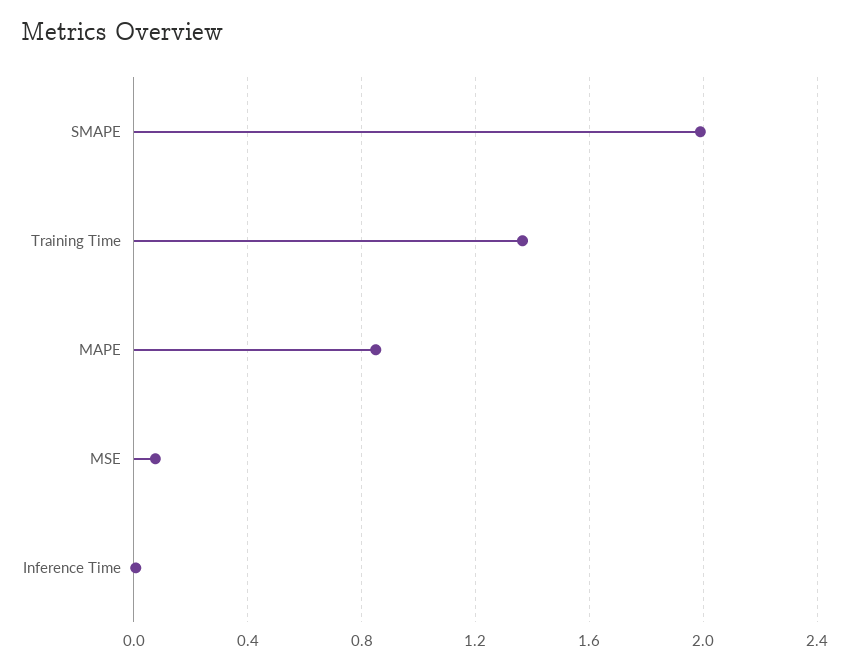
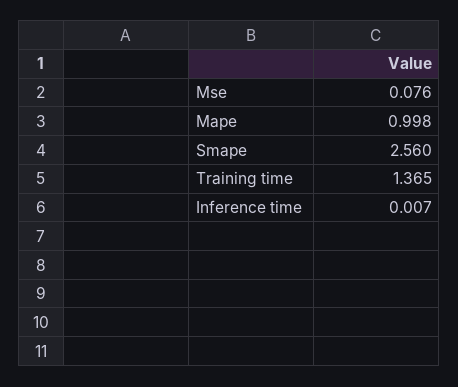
SMAPE: 2 -> 2.56
MAPE: 0.85 -> 0.998

